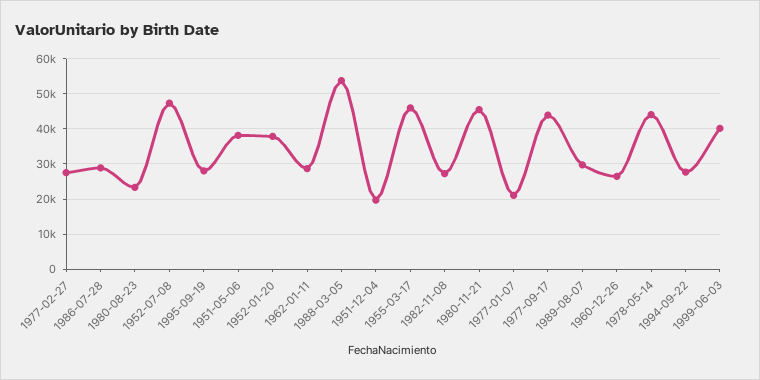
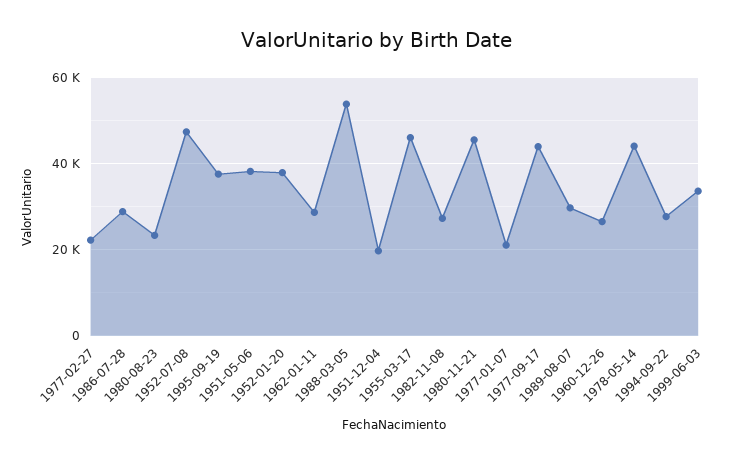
1977-02-27: 28000 -> 22000
1995-09-19: 28000 -> 38000
1999-06-03: 40000 -> 34000

